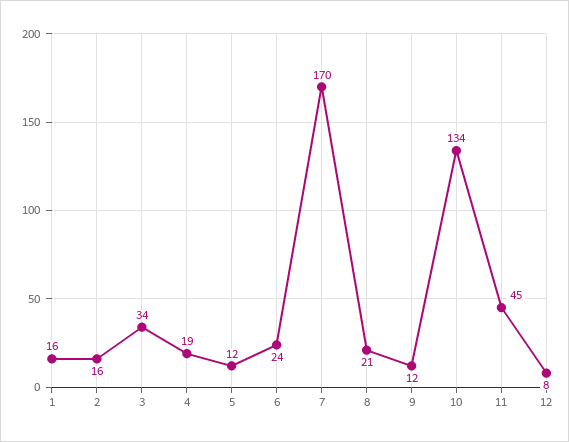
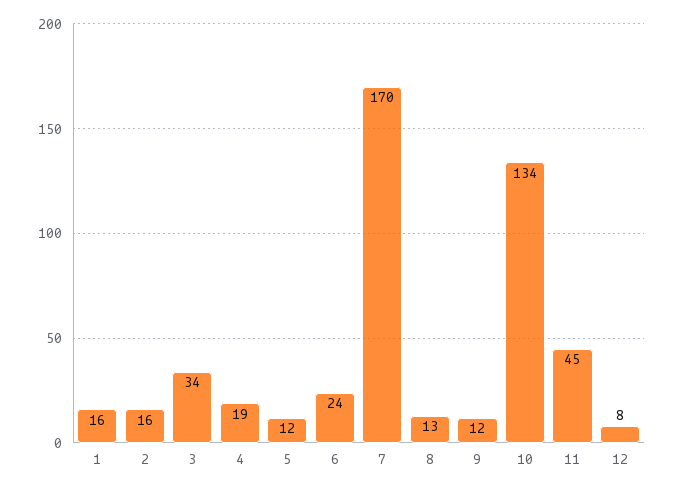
8: 21 -> 13

